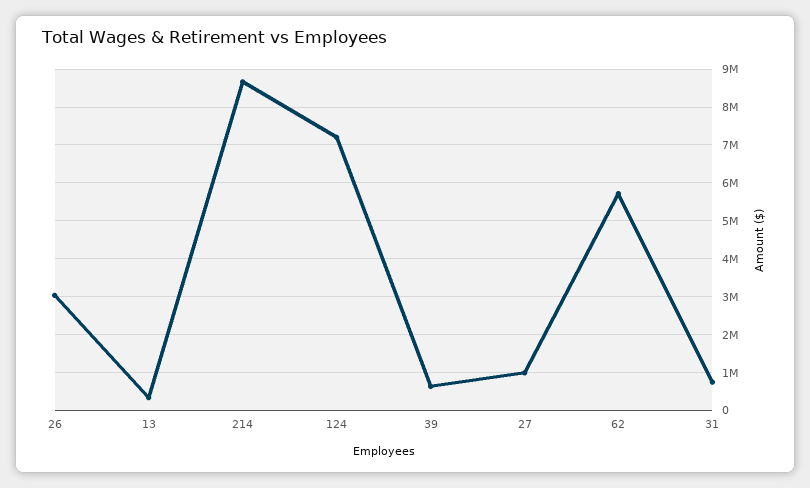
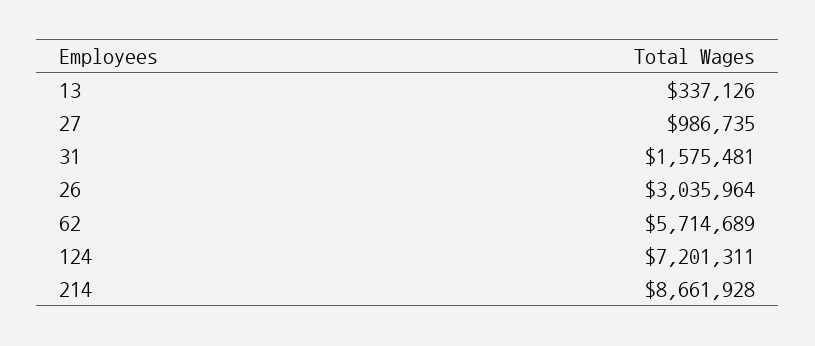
39: 600000 -> none
31: 800000 -> 1575481

